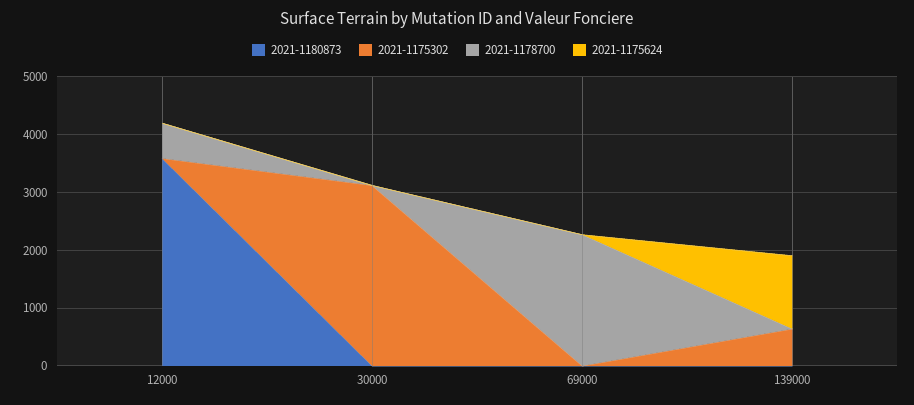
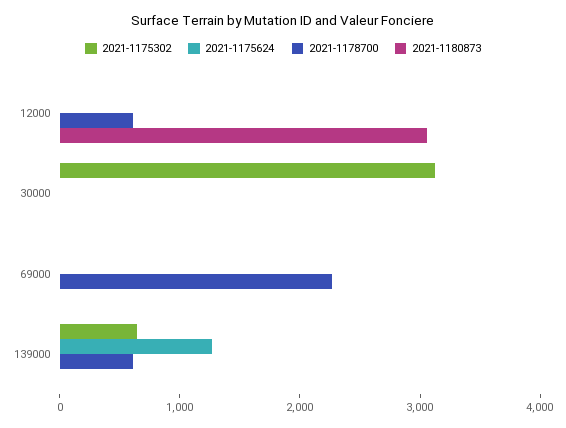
2021-1180873, 12000: 3600 -> 3000
2021-1178700, 139000: 0 -> 600

